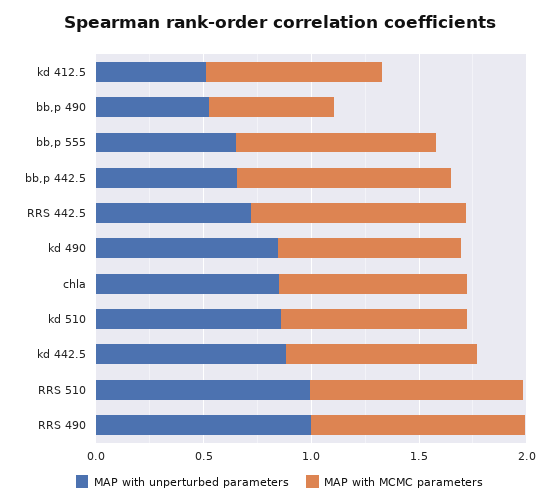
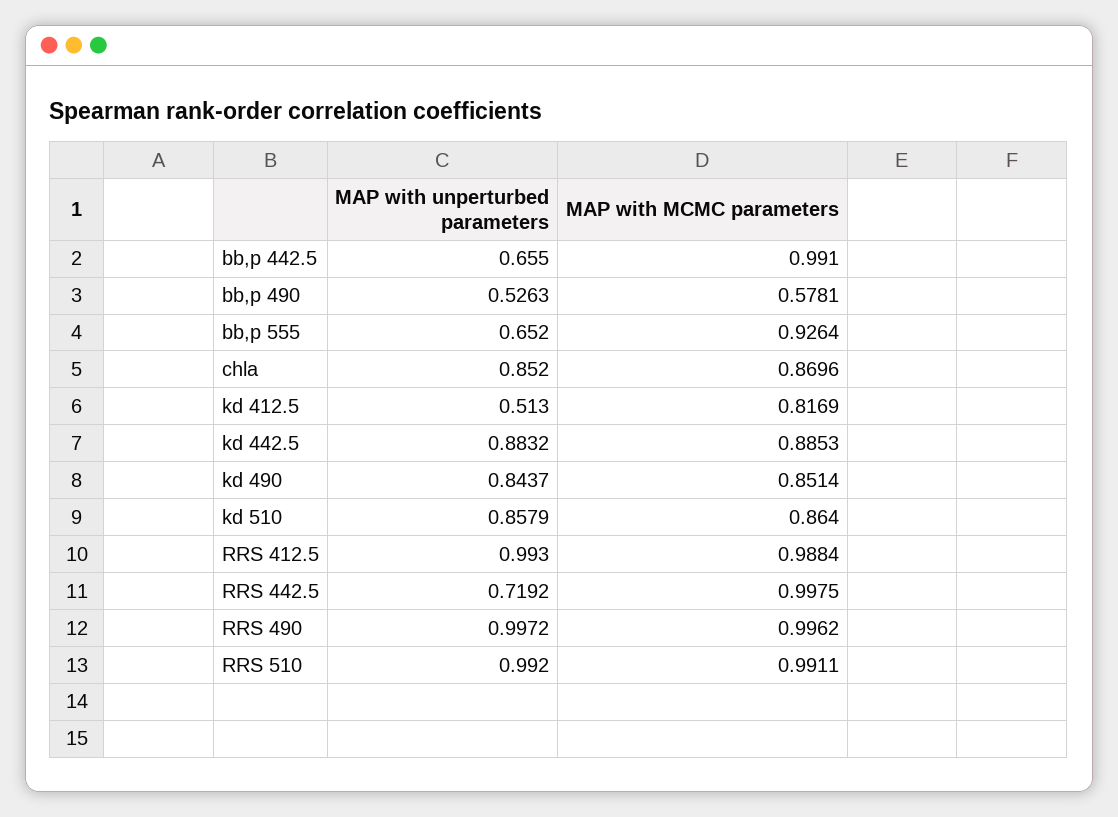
MAP with unperturbed parameters, RRS 412.5: none -> 0.993
MAP with MCMC parameters, RRS 412.5: none -> 0.9884

